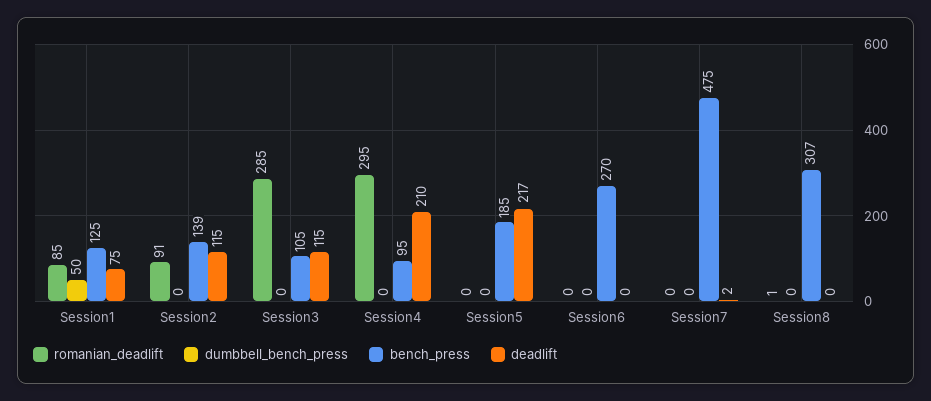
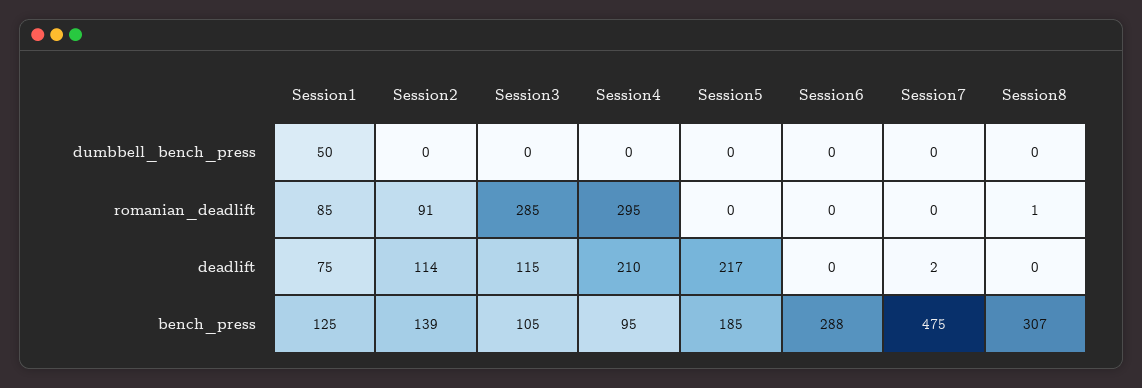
deadlift, Session2: 115 -> 114
bench_press, Session6: 270 -> 288

